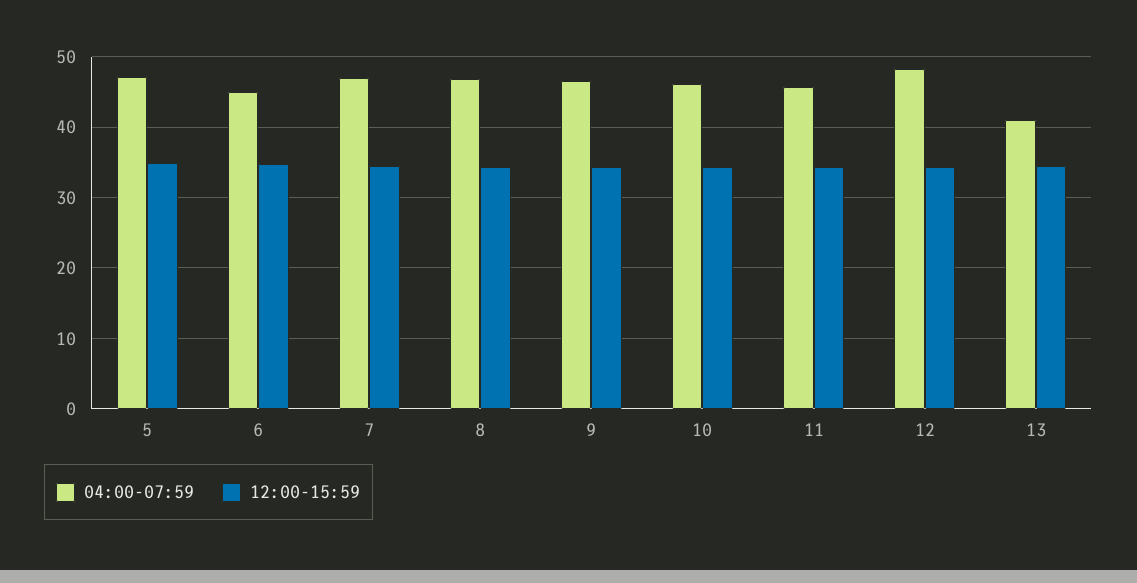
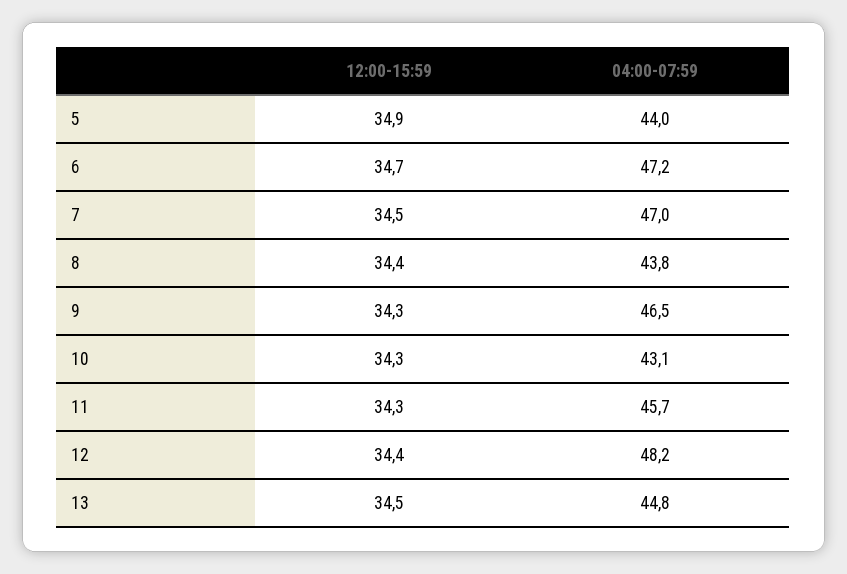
04:00-07:59, 5: 47 -> 44
04:00-07:59, 6: 45 -> 47.2
04:00-07:59, 8: 47 -> 43.8
04:00-07:59, 10: 46 -> 43.1
04:00-07:59, 13: 41 -> 44.8

